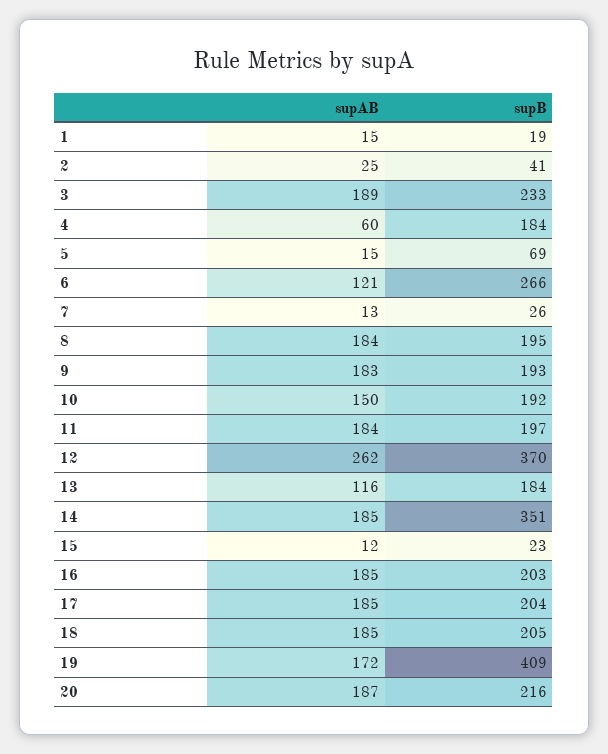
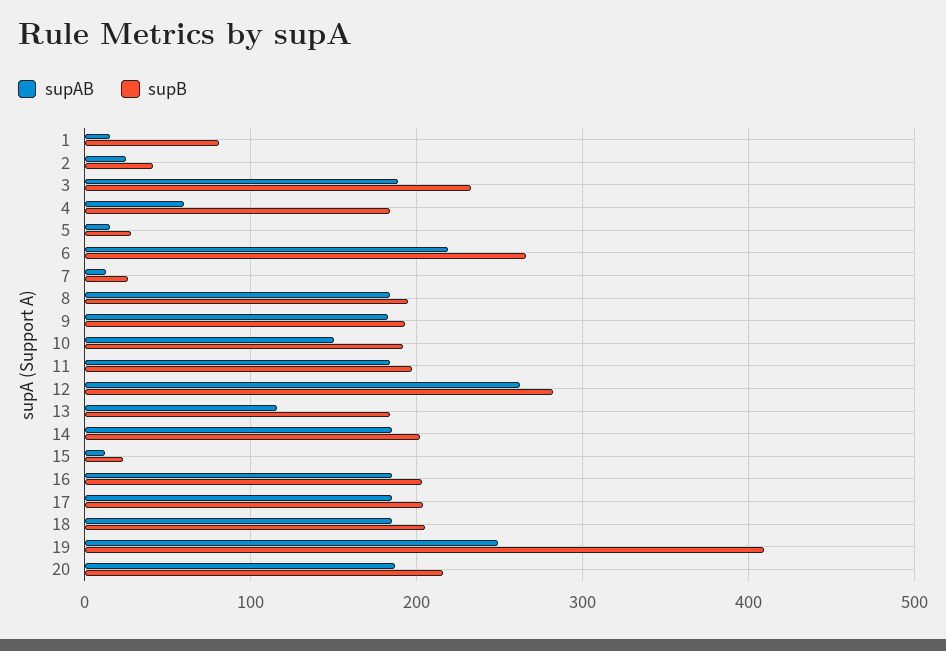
supB, 1: 19 -> 80
supB, 5: 69 -> 30
supAB, 6: 121 -> 220
supB, 12: 370 -> 280
supB, 14: 351 -> 200
supAB, 19: 172 -> 250

